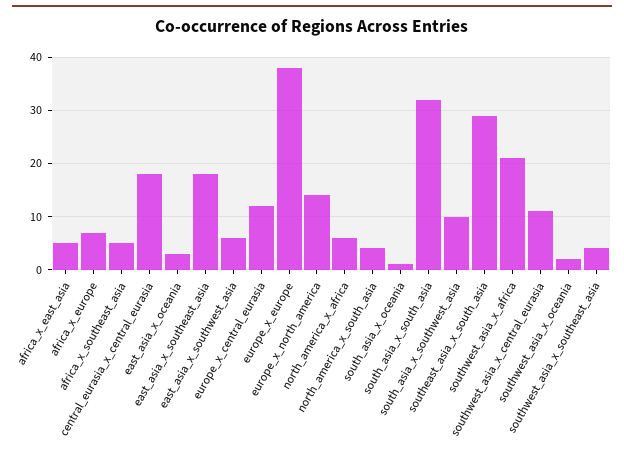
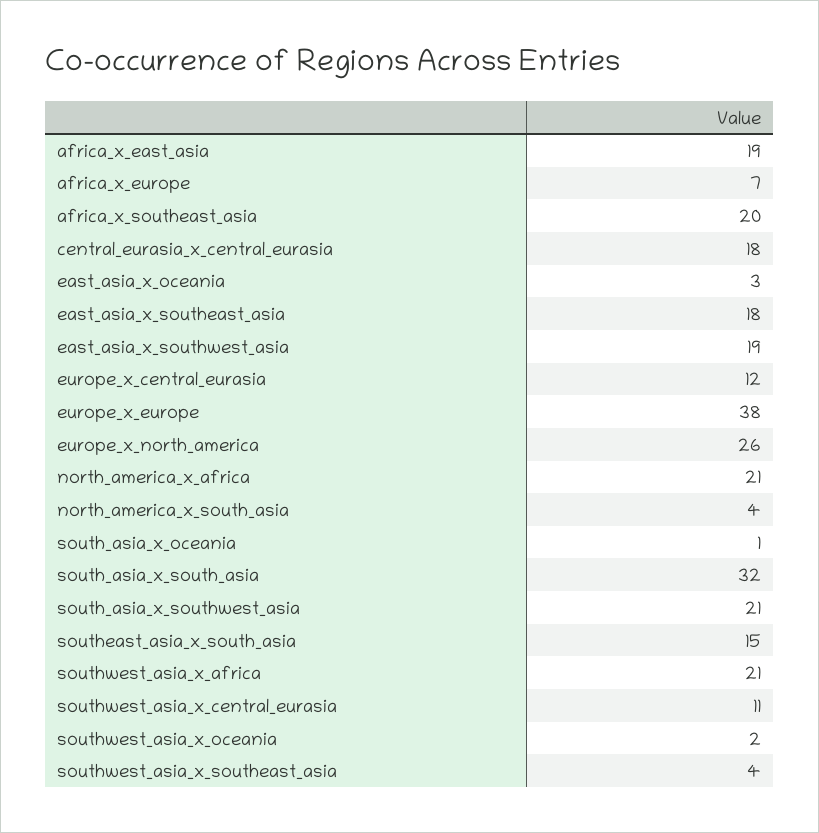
africa_x_east_asia: 5 -> 19
africa_x_southeast_asia: 5 -> 20
east_asia_x_southwest_asia: 5 -> 19
europe_x_north_america: 15 -> 26
north_america_x_africa: 5 -> 21
south_asia_x_southwest_asia: 10 -> 21
southeast_asia_x_south_asia: 30 -> 15

